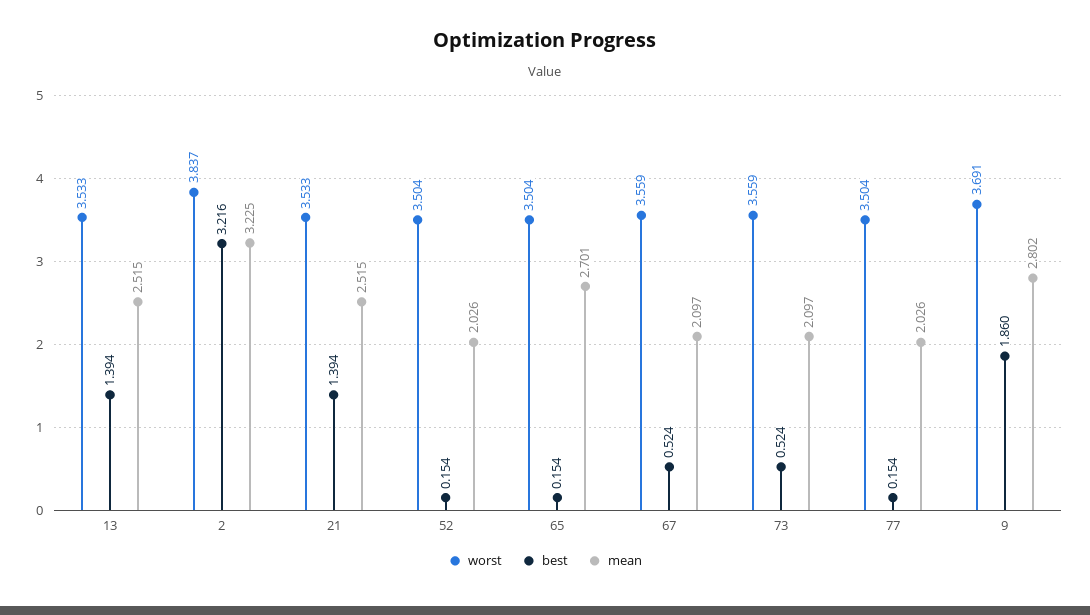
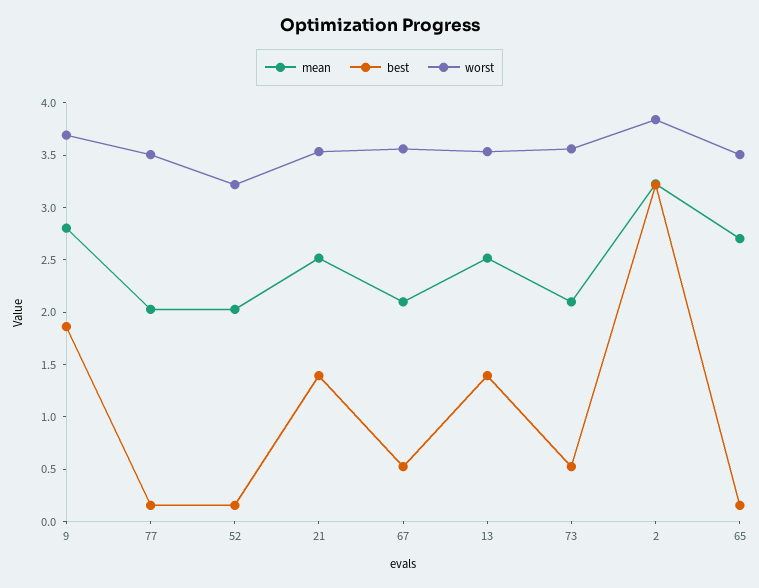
worst, 52: 3.504 -> 3.2

